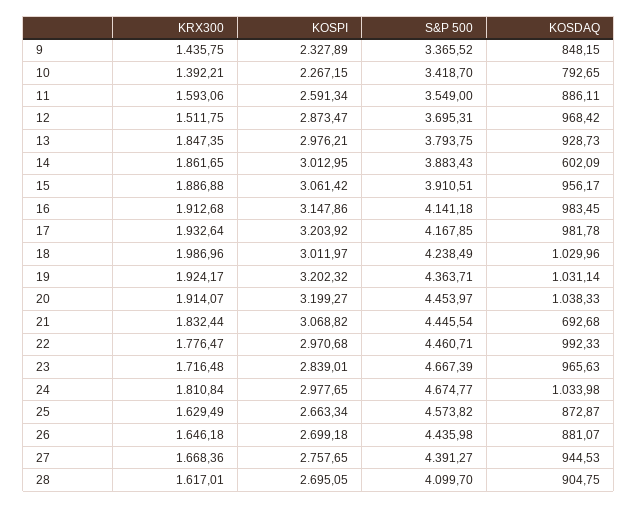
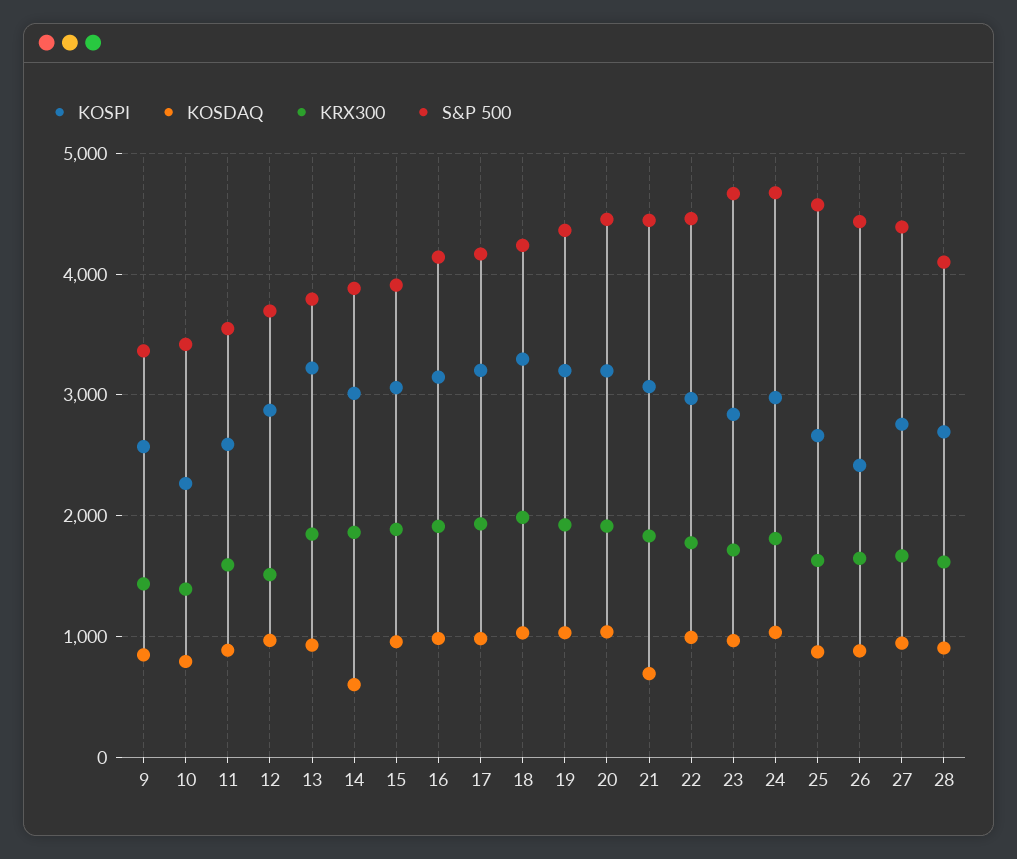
KOSPI, 9: 2327.89 -> 2600
KOSPI, 13: 2976.21 -> 3200
KOSPI, 18: 3011.97 -> 3300
KOSPI, 26: 2699.18 -> 2400

